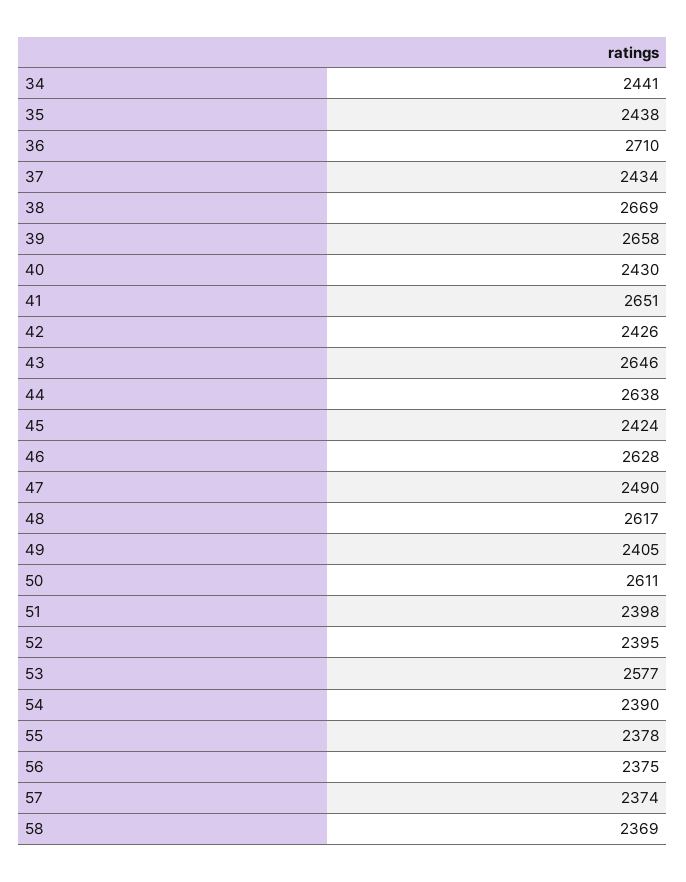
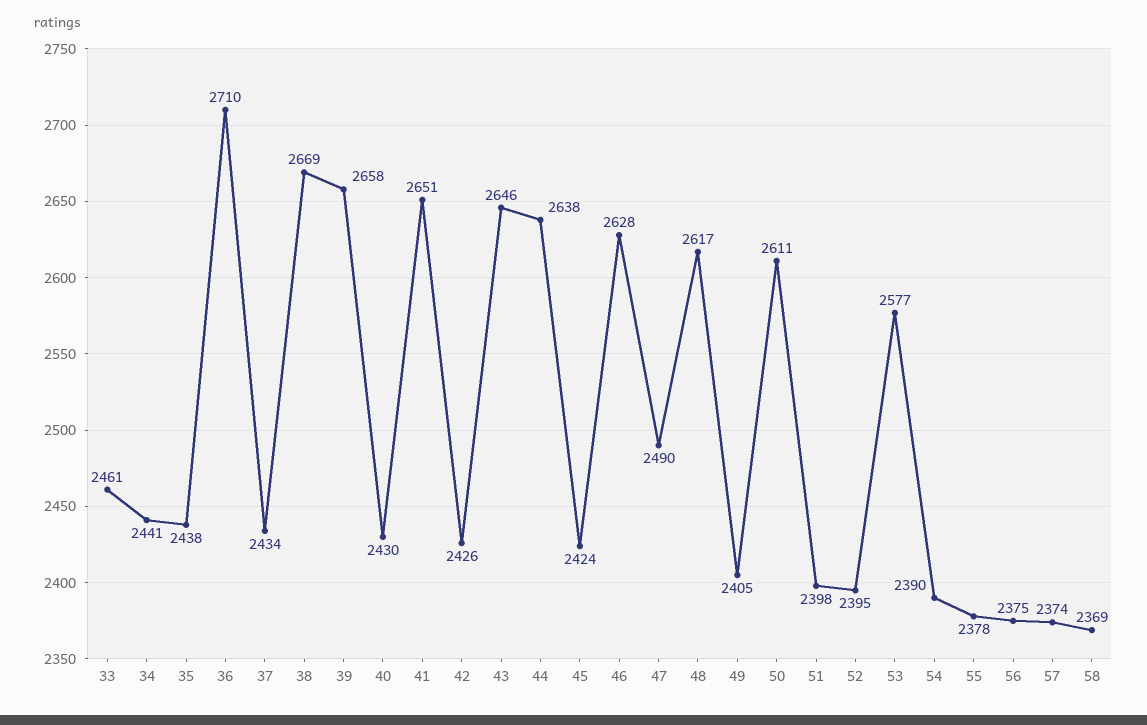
33: none -> 2461

